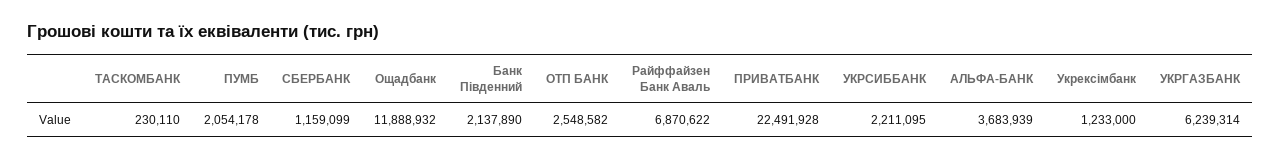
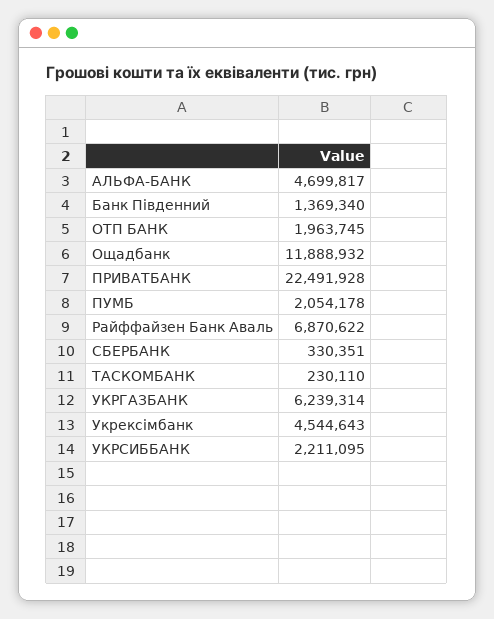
СБЕРБАНК: 1159099 -> 330351
Банк Південний: 2137890 -> 1369340
ОТП БАНК: 2548582 -> 1963745
АЛЬФА-БАНК: 3683939 -> 4699817
Укрексімбанк: 1233000 -> 4544643

